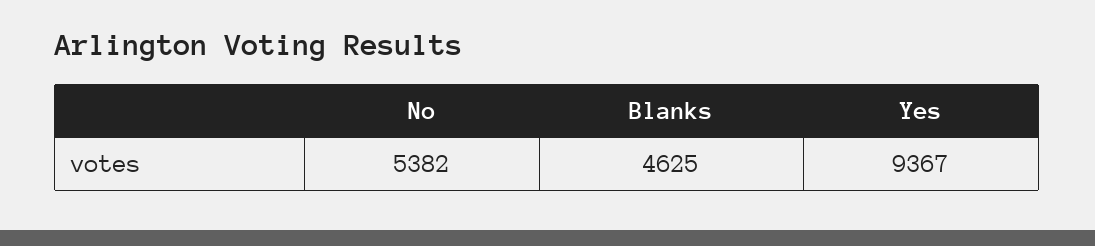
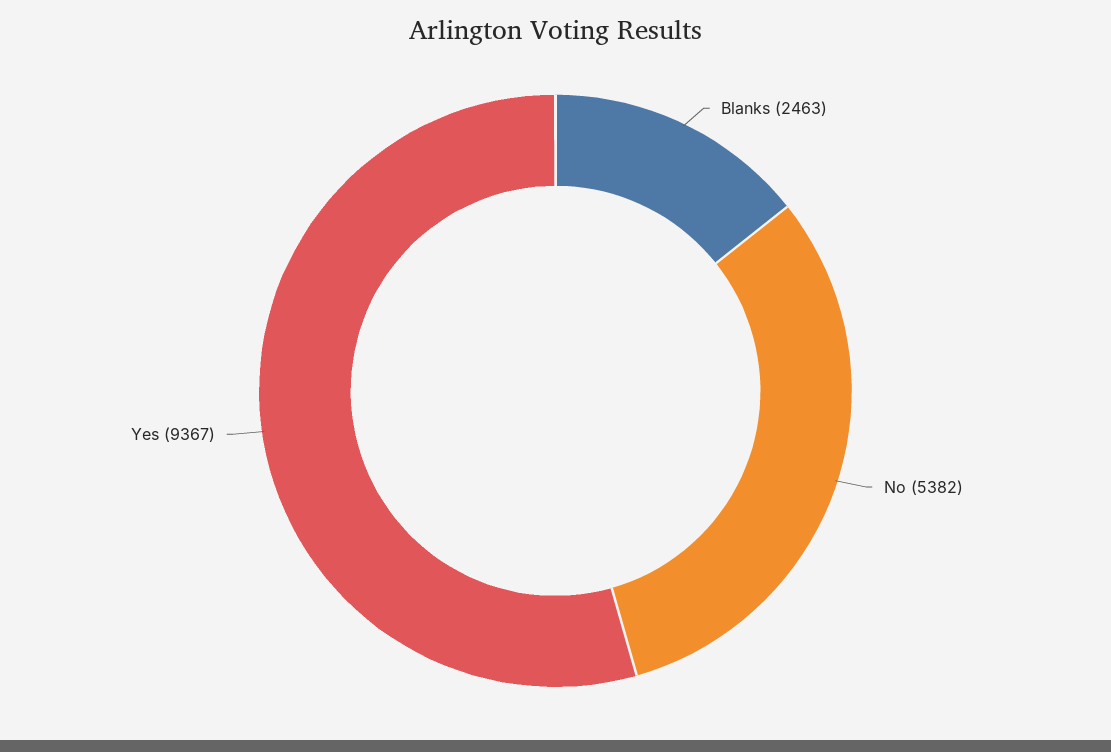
Blanks: 4625 -> 2463

